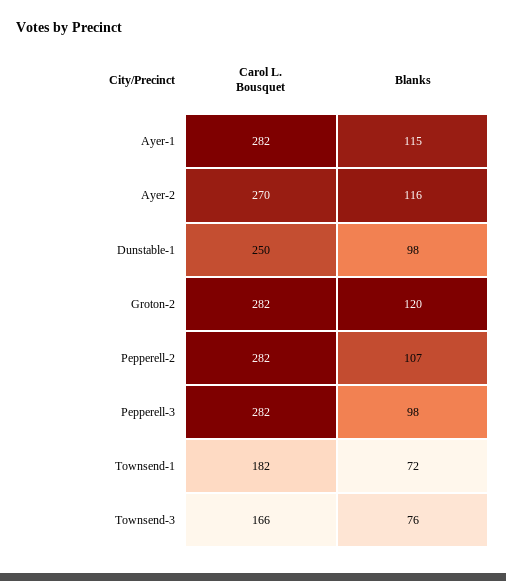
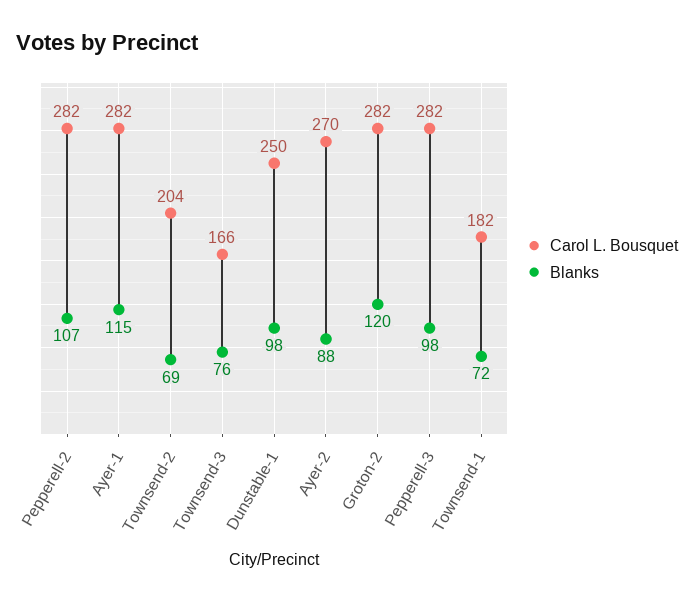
Blanks, Ayer-2: 116 -> 88
Carol L. Bousquet, Townsend-2: none -> 204
Blanks, Townsend-2: none -> 69

